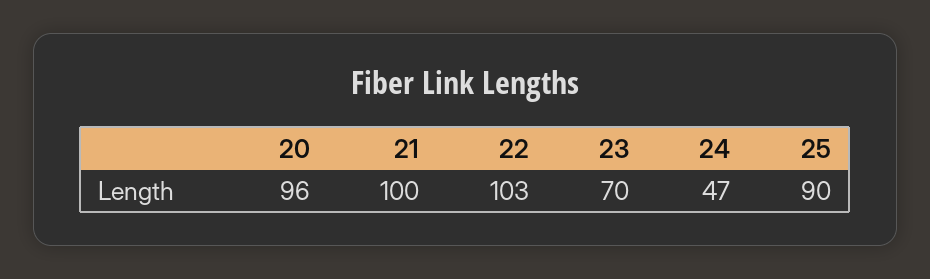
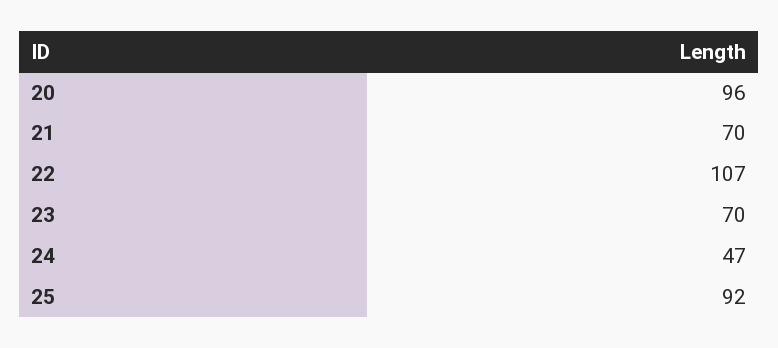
21: 100 -> 70
22: 103 -> 107
25: 90 -> 92

